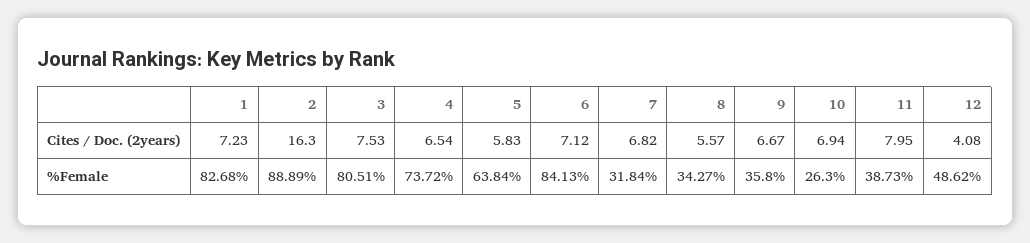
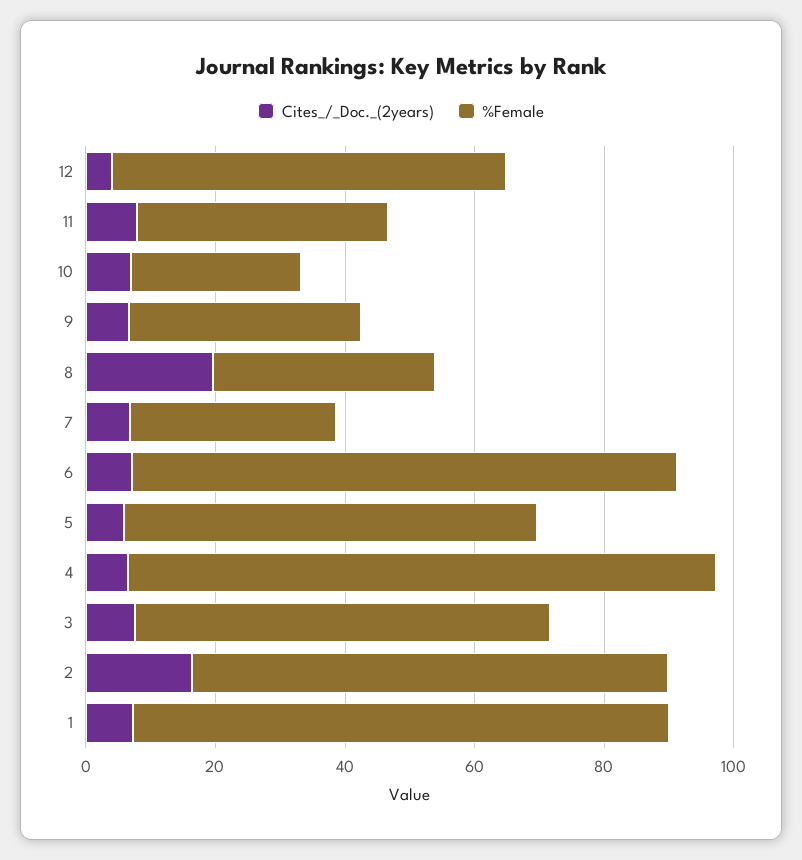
Cites / Doc. (2years), 8: 5.57 -> 20
%Female, 2: 88.89 -> 75
%Female, 3: 80.51 -> 65
%Female, 4: 73.72 -> 90
%Female, 12: 48.62 -> 60

